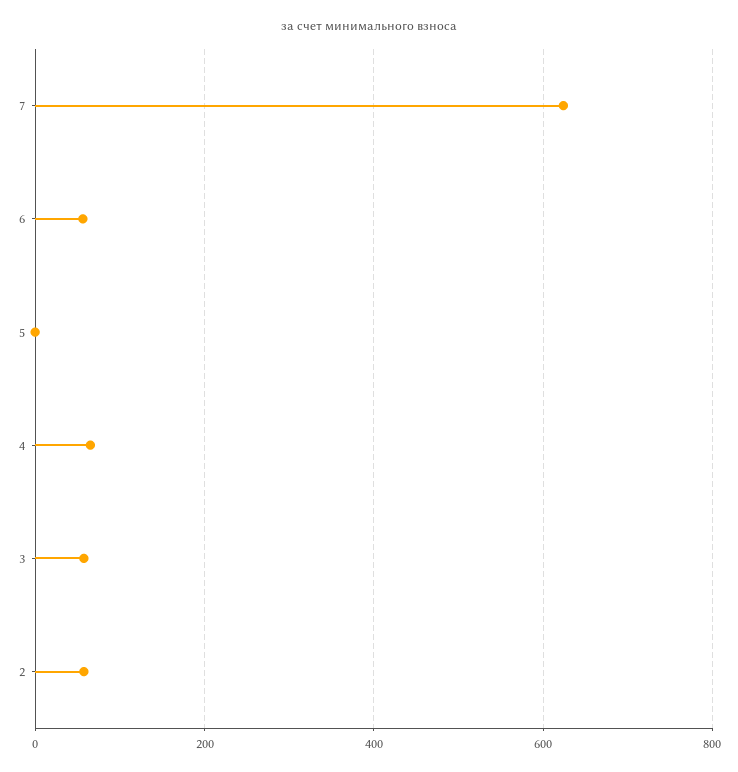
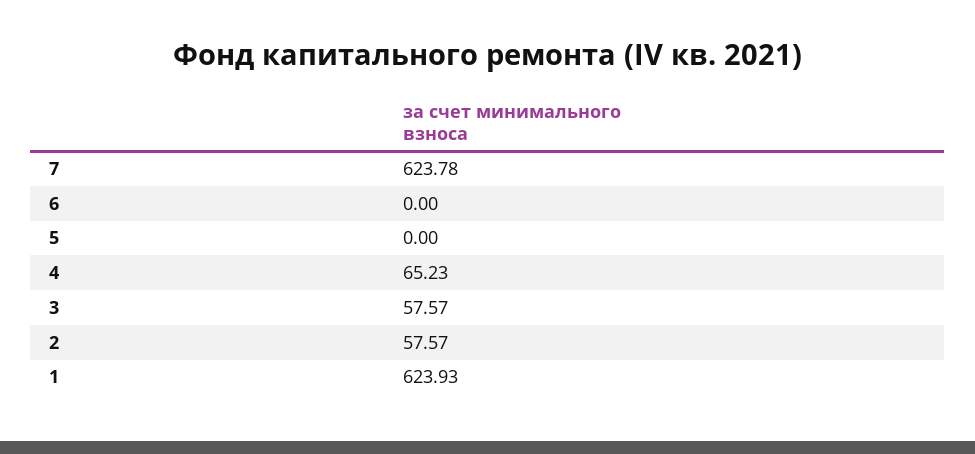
6: 60 -> 0
1: none -> 623.93

